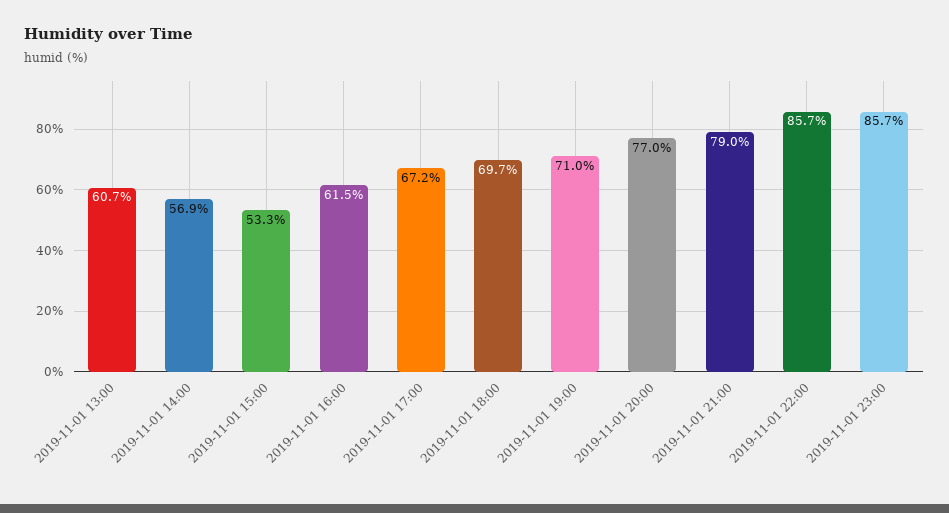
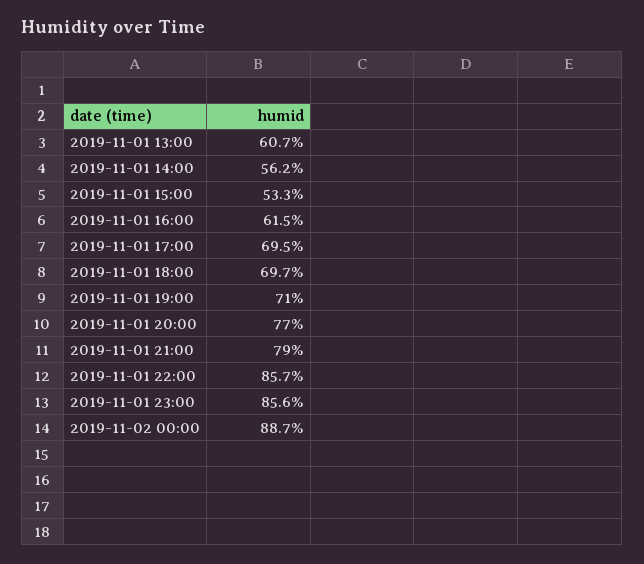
2019-11-01 14:00: 56.9 -> 56.2
2019-11-01 17:00: 67.2 -> 69.5
2019-11-01 23:00: 85.7 -> 85.6
2019-11-02 00:00: none -> 88.7

